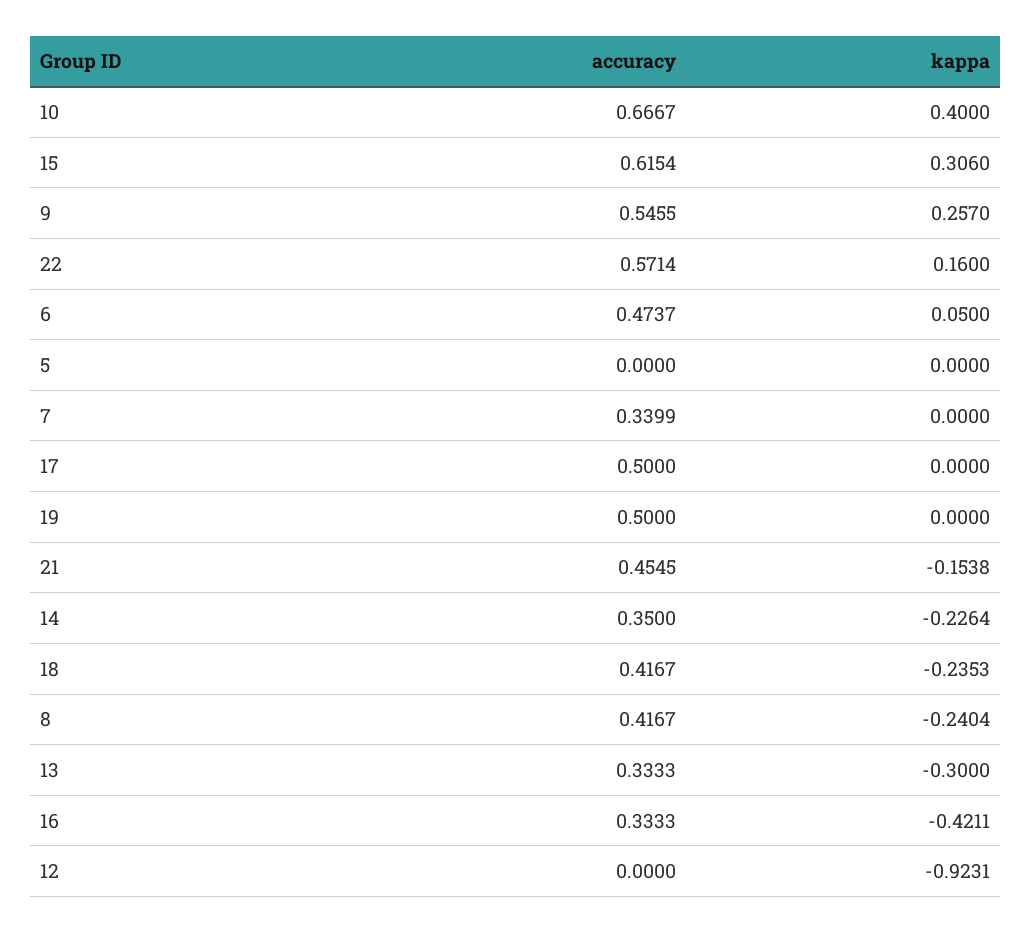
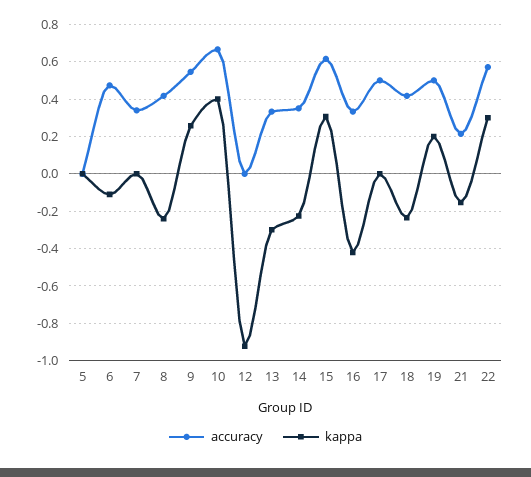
kappa, 22: 0.16 -> 0.3
kappa, 6: 0.05 -> -0.1
kappa, 19: 0 -> 0.2
accuracy, 21: 0.4545 -> 0.2

